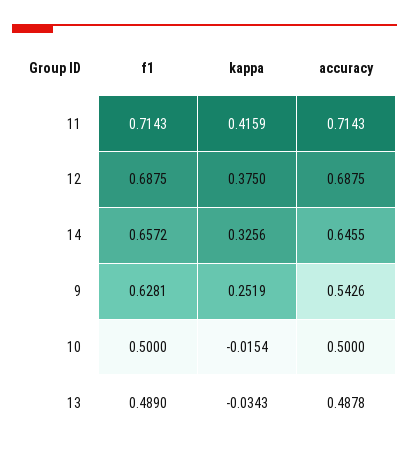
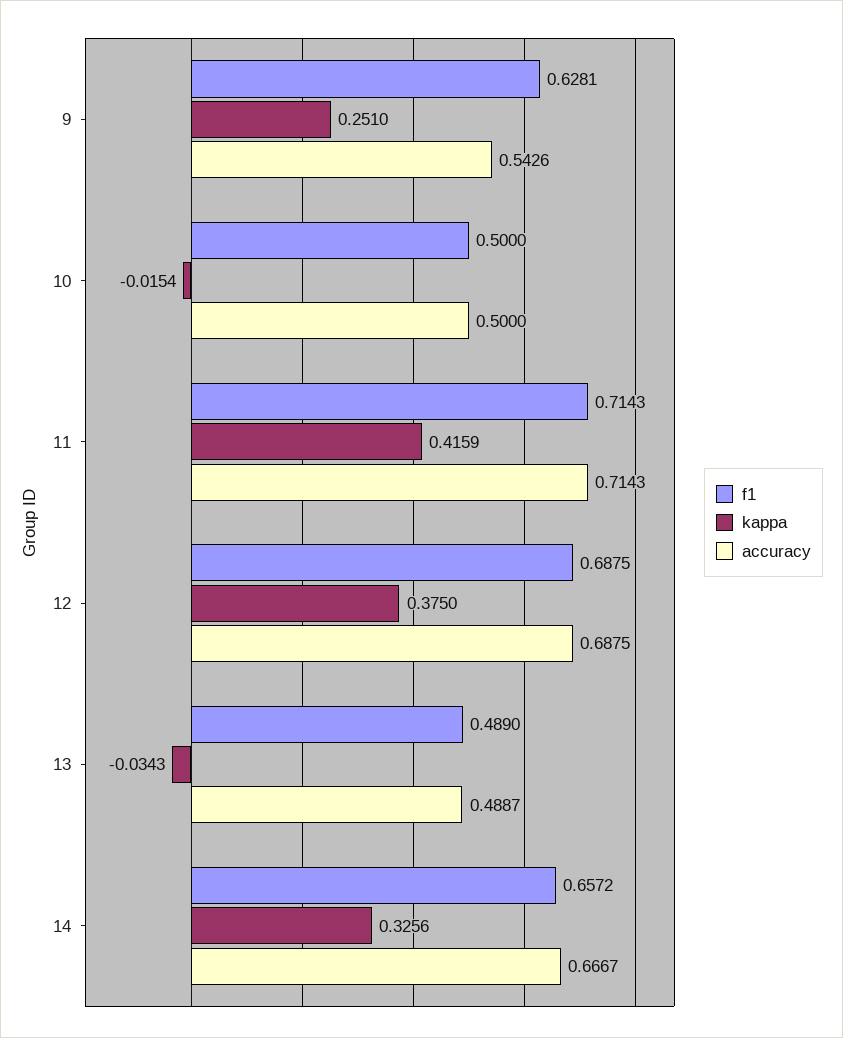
accuracy, 14: 0.6455 -> 0.6667
kappa, 9: 0.2519 -> 0.251
accuracy, 13: 0.4878 -> 0.4887

